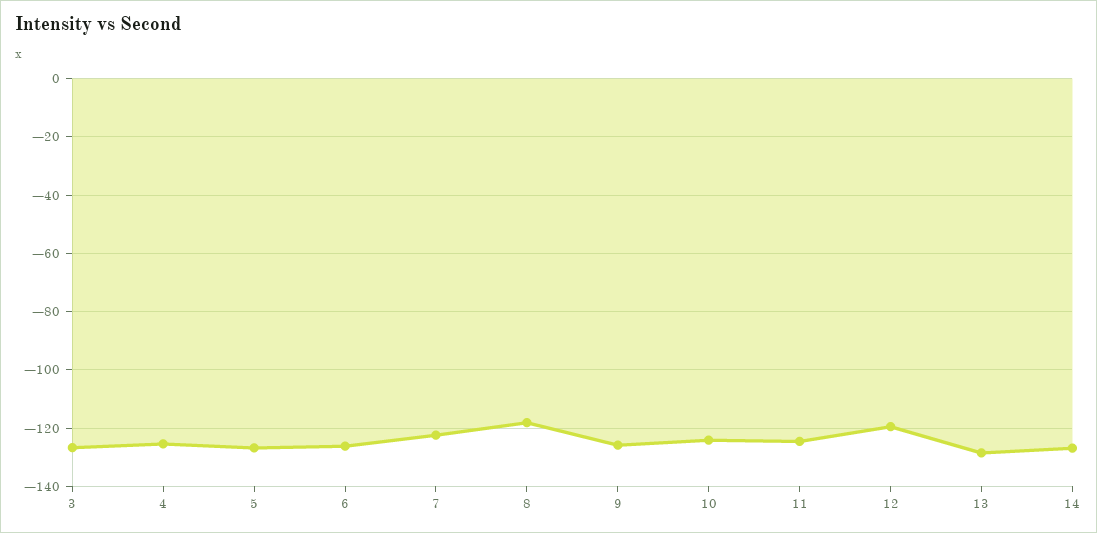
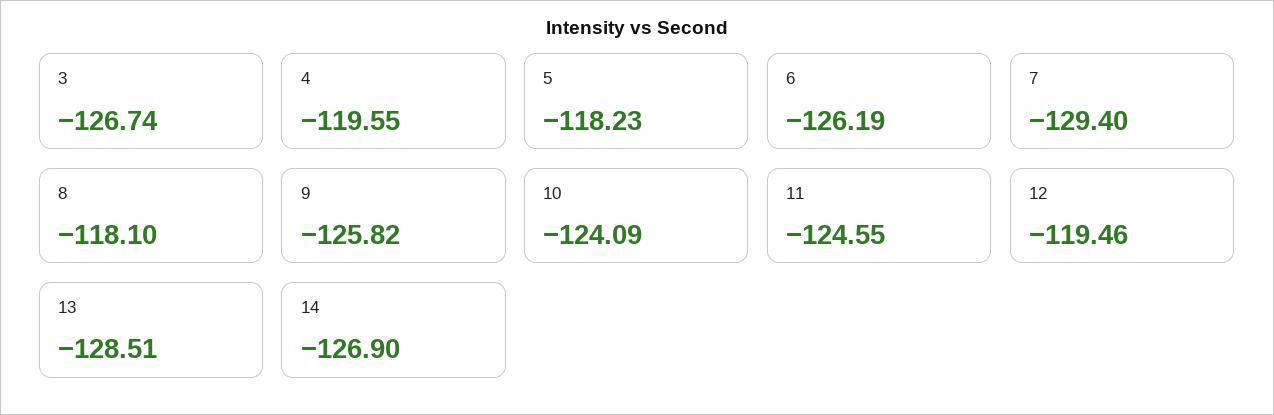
4: -125 -> -119.55
5: -127.5 -> -118.23
7: -122.5 -> -129.4

